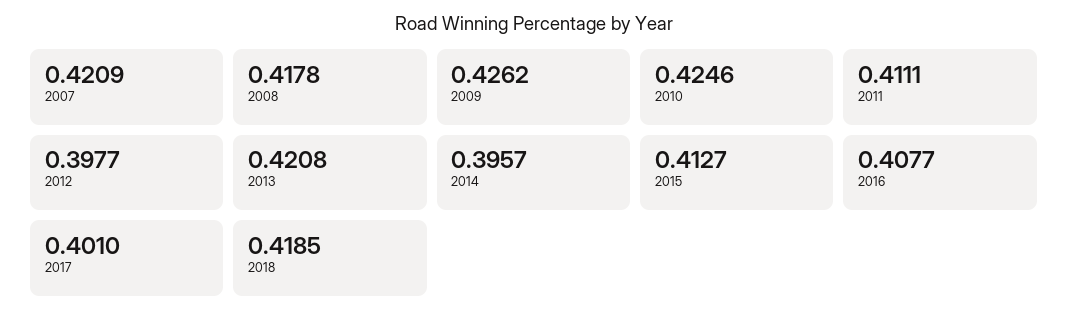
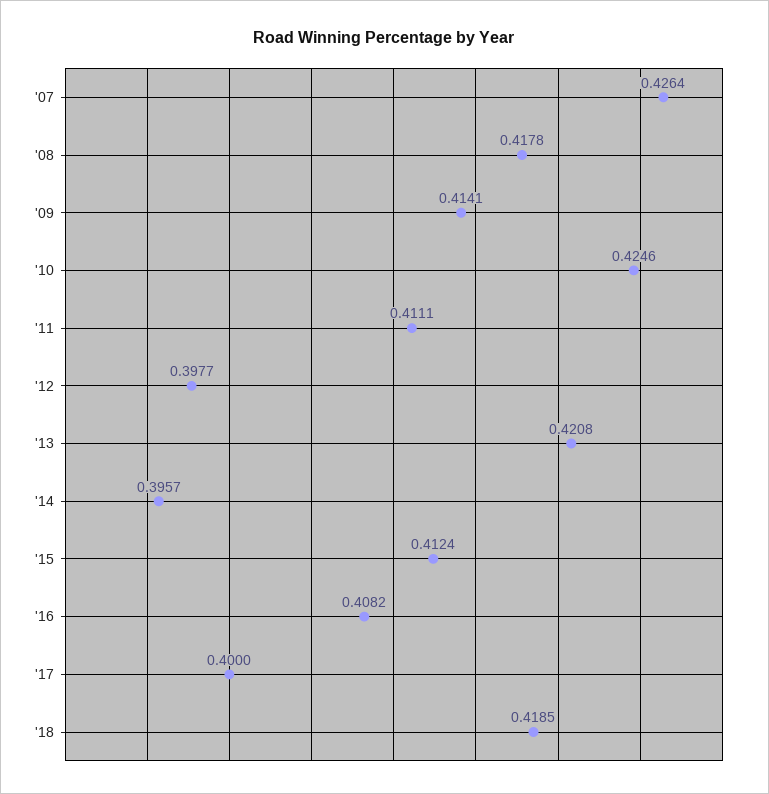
2007: 0.4209 -> 0.4264
2009: 0.4262 -> 0.4141
2015: 0.4127 -> 0.4124
2016: 0.4077 -> 0.4082
2017: 0.401 -> 0.4

